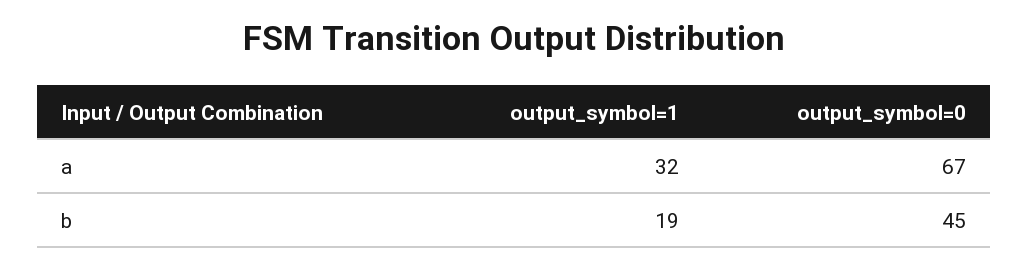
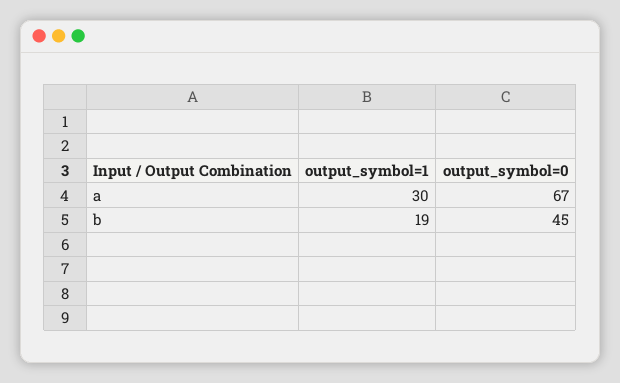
output_symbol=1, a: 32 -> 30

